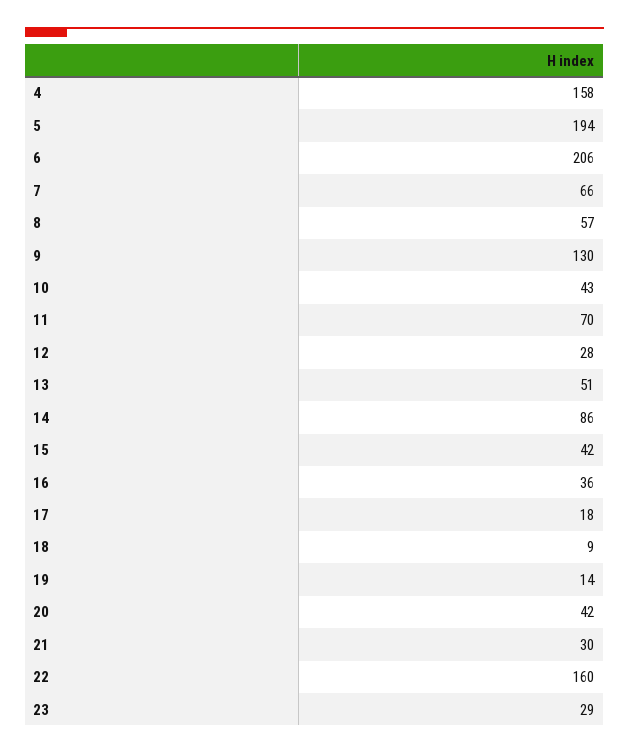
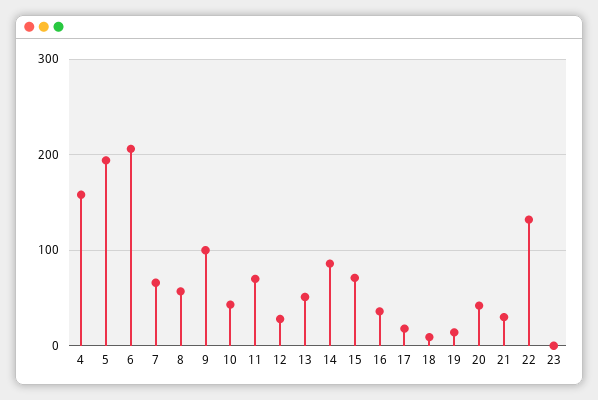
9: 130 -> 100
15: 42 -> 70
22: 160 -> 130
23: 29 -> 0

